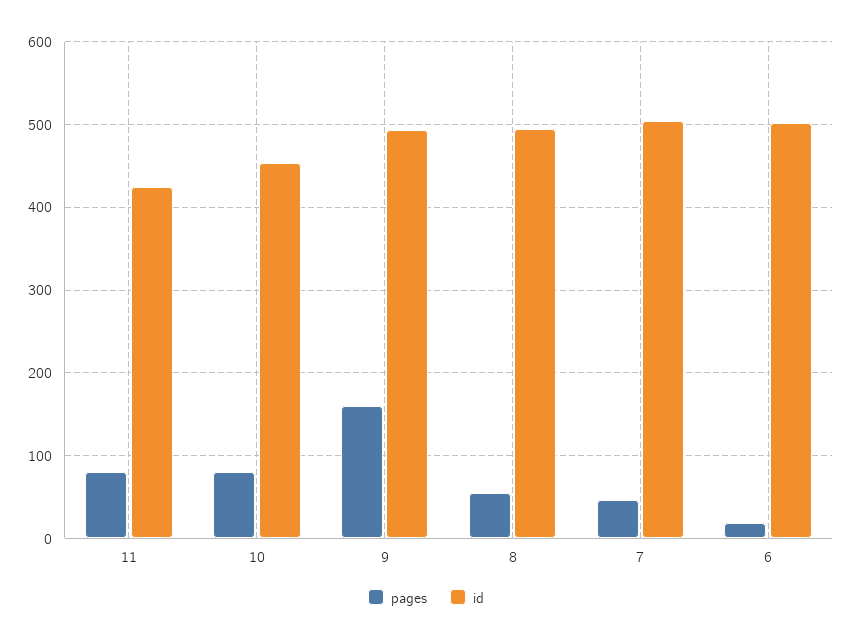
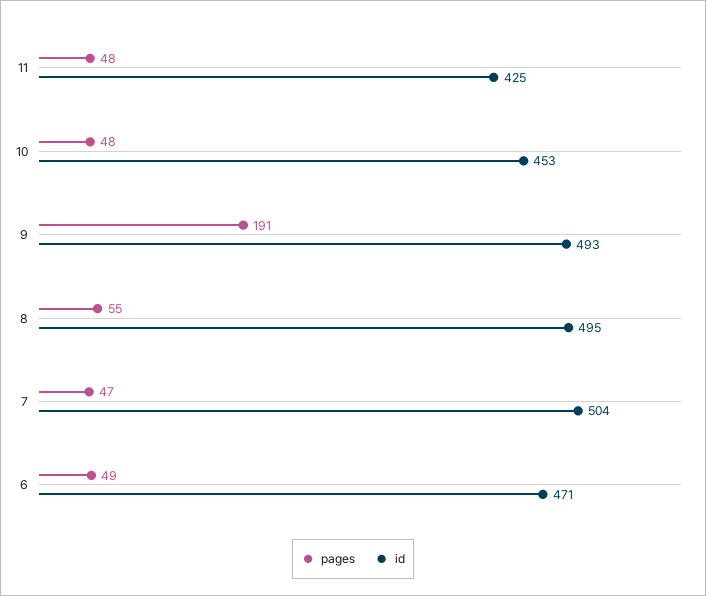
pages, 11: 80 -> 48
pages, 10: 80 -> 48
pages, 9: 160 -> 191
pages, 6: 20 -> 49
id, 6: 500 -> 471

